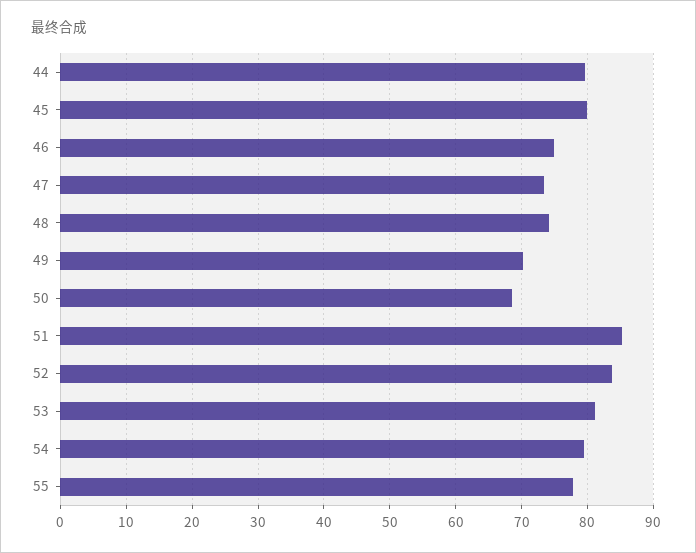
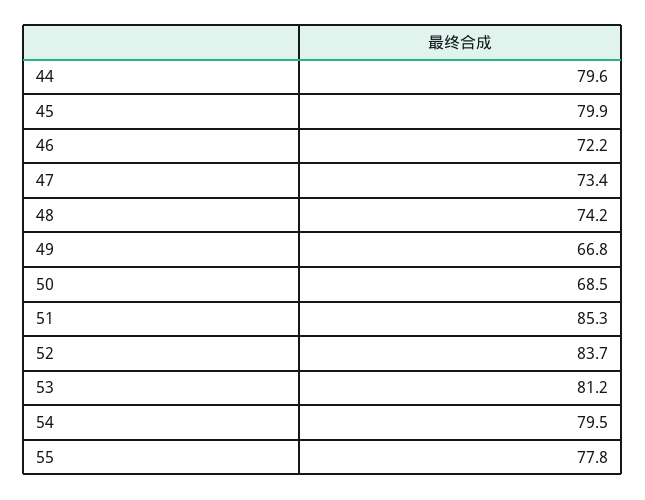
46: 75 -> 72.2
49: 70 -> 66.8

